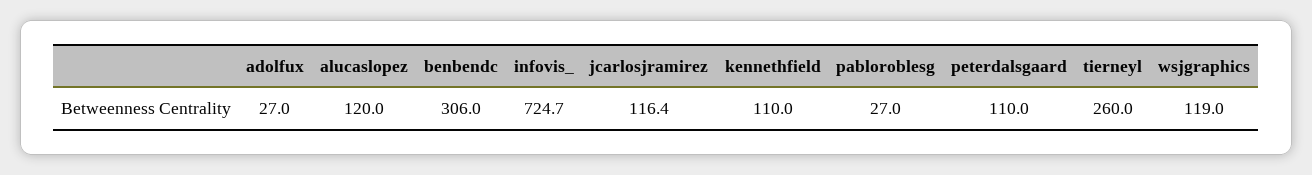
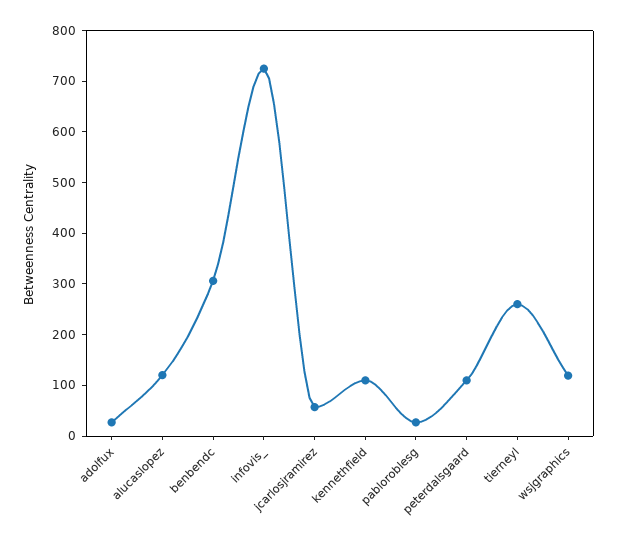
jcarlosjramirez: 116.4 -> 60

